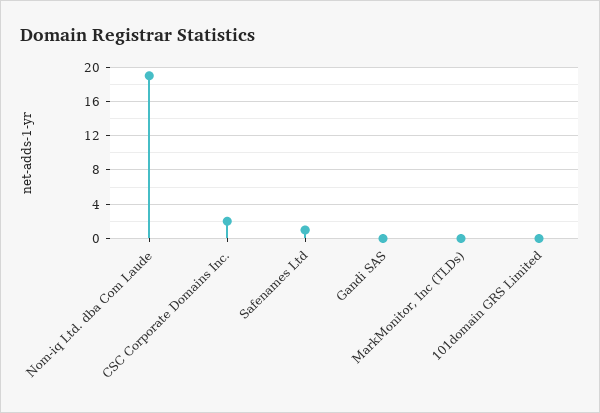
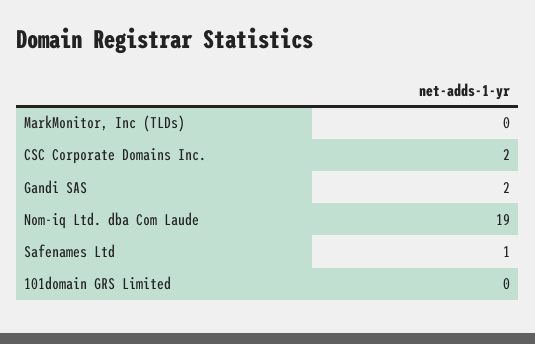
Gandi SAS: 0 -> 2

